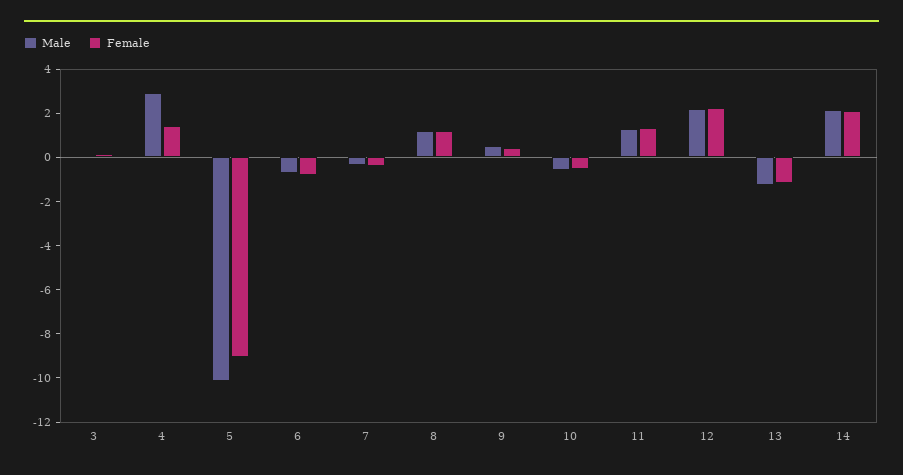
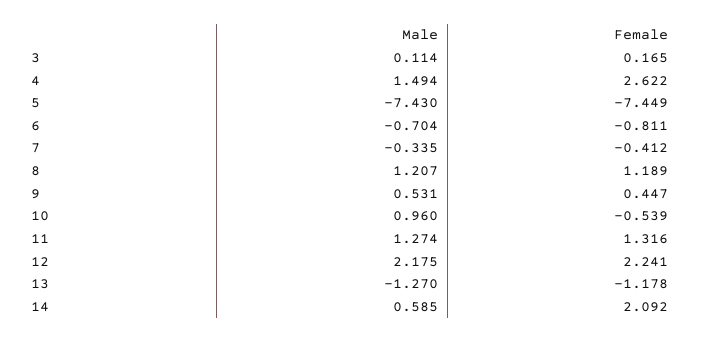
Male, 4: 3 -> 1.494
Female, 4: 1.5 -> 2.622
Male, 5: -10 -> -7.43
Female, 5: -9 -> -7.449
Male, 10: -0.5 -> 0.96
Male, 14: 2 -> 0.585

